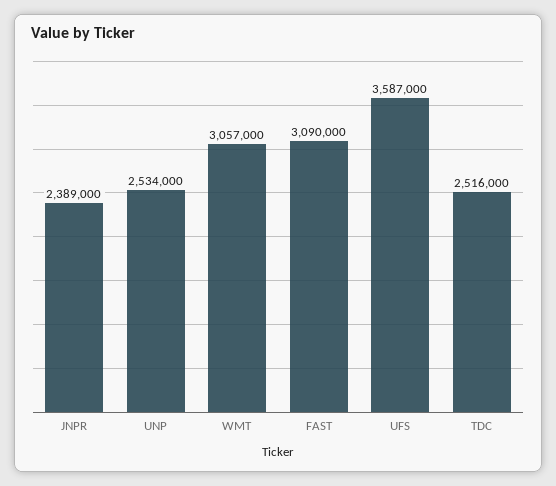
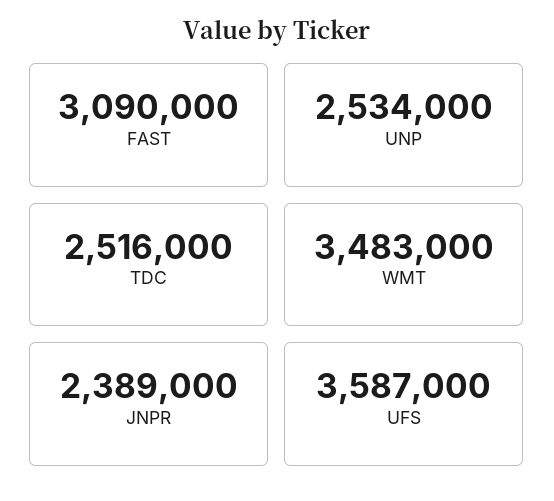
WMT: 3057000 -> 3483000

